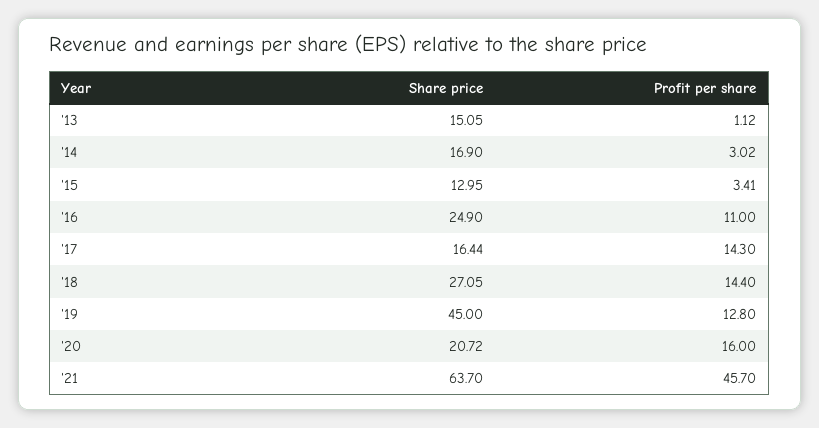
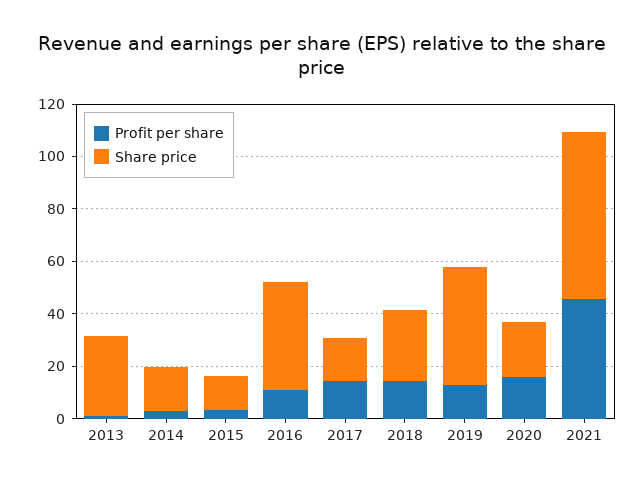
Share price, '13: 15.05 -> 30
Share price, '16: 24.9 -> 40

